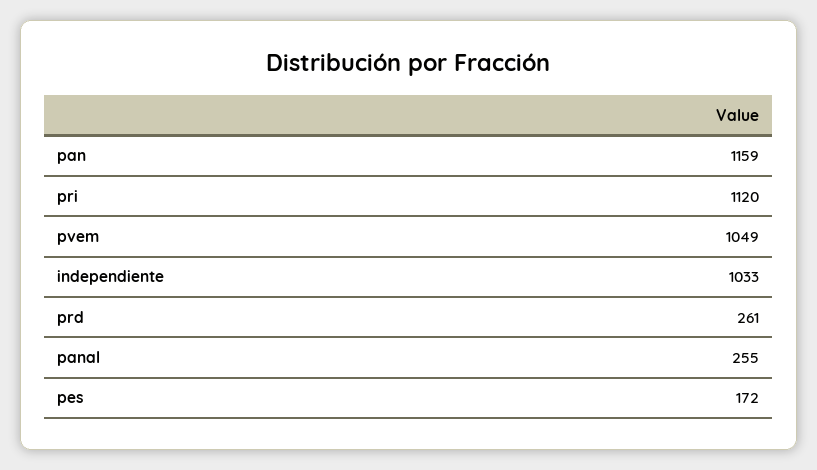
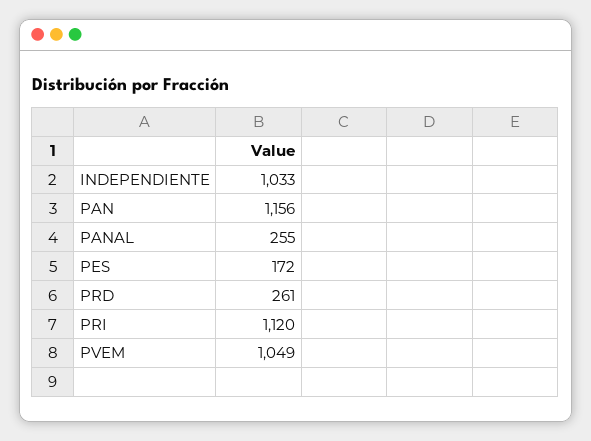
pan: 1159 -> 1156

